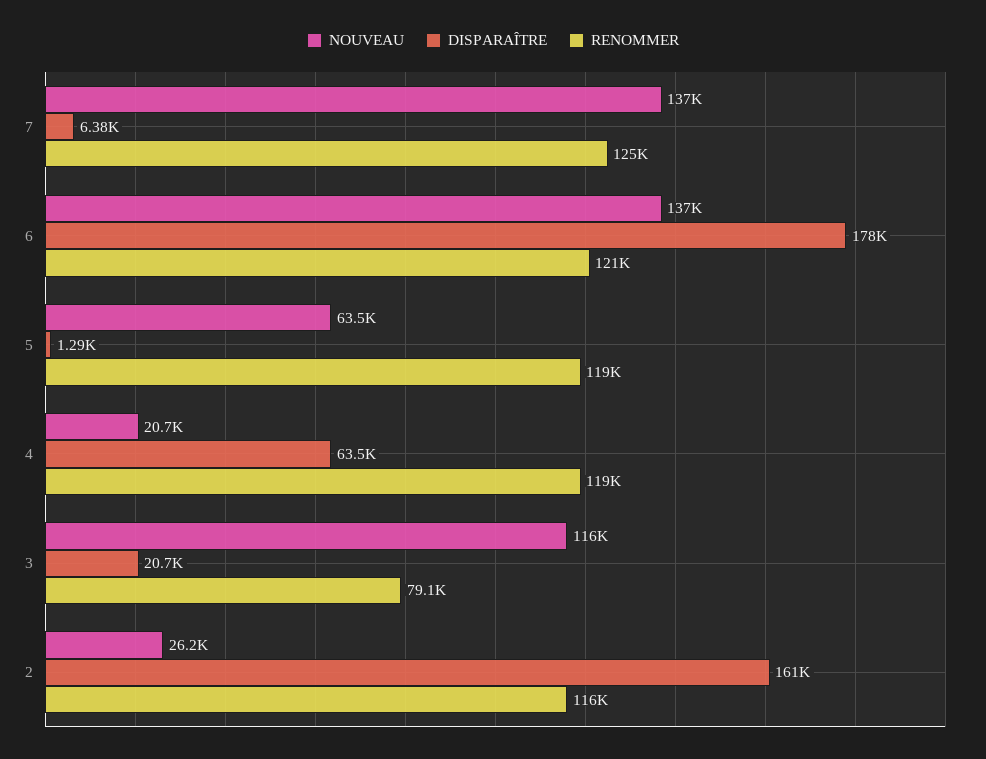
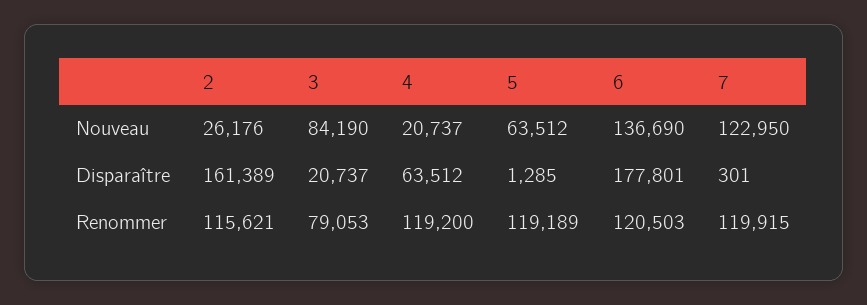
NOUVEAU, 7: 137000 -> 122950
DISPARAÎTRE, 7: 6380 -> 301
RENOMMER, 7: 125000 -> 119915
NOUVEAU, 3: 116000 -> 84190

